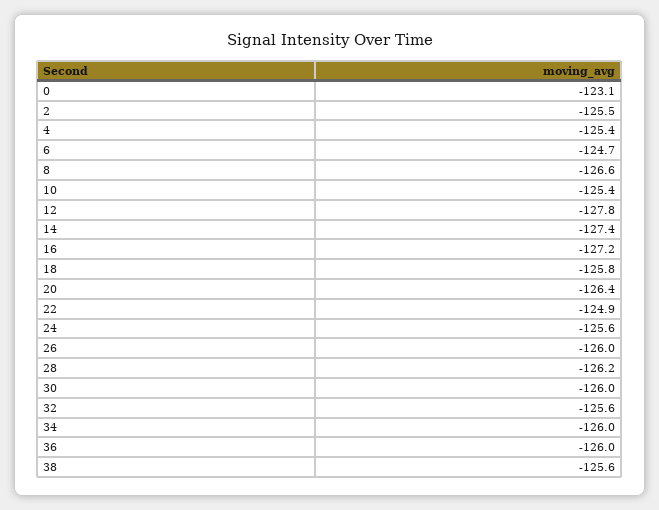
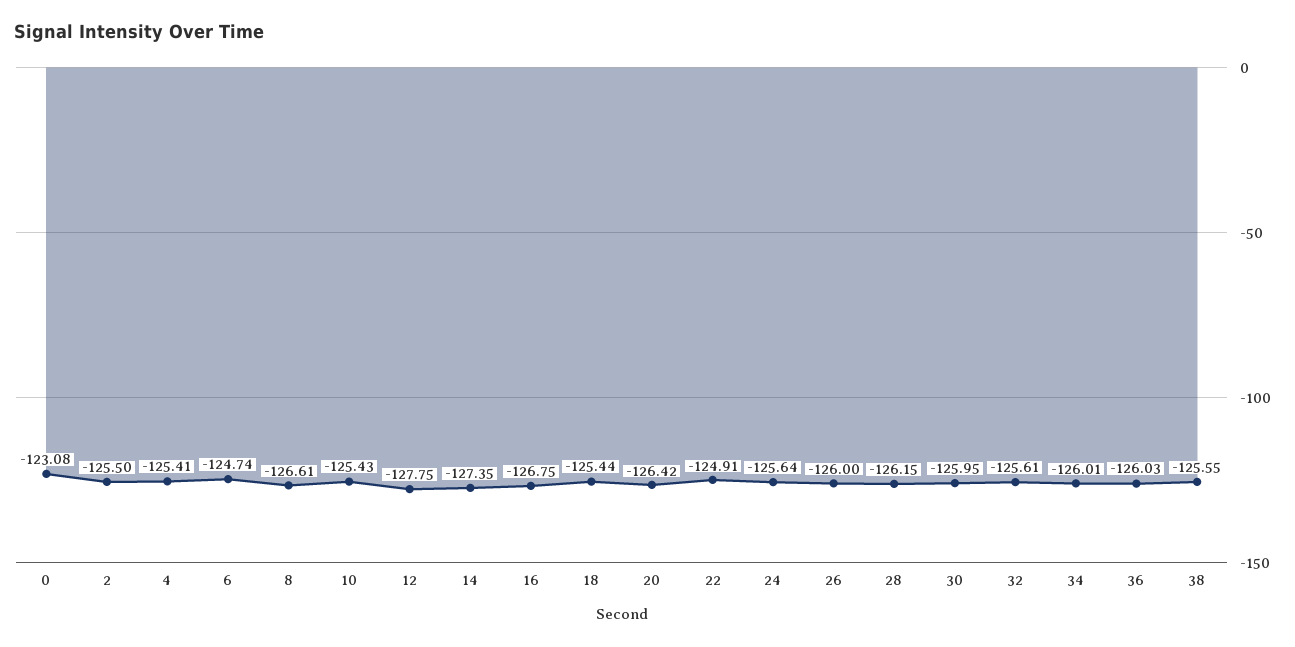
16: -127.2 -> -126.75
18: -125.8 -> -125.44

